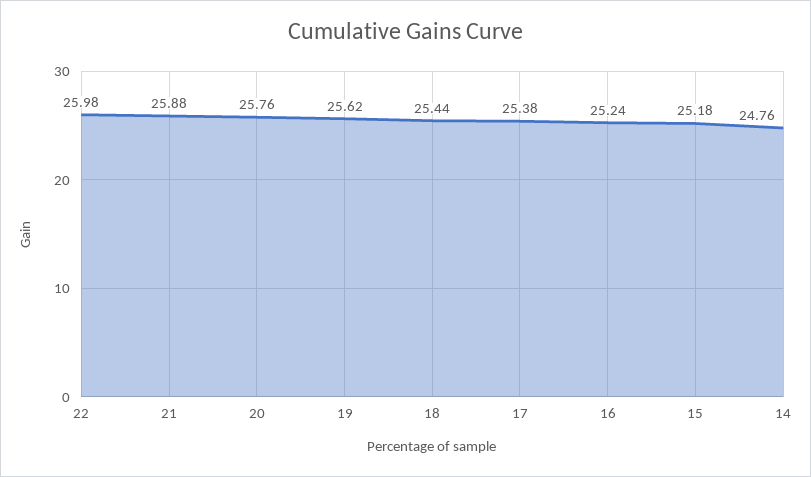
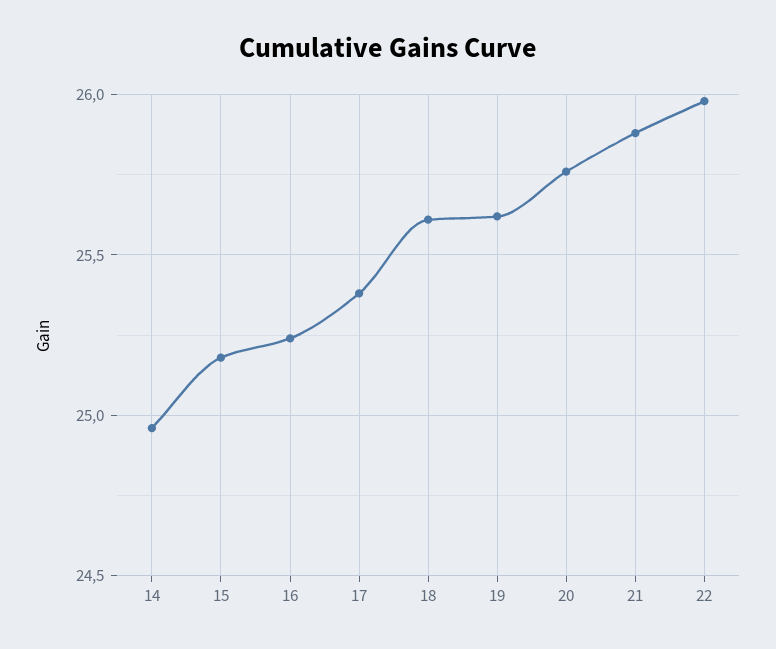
18: 25.44 -> 25.6
14: 24.76 -> 24.95

